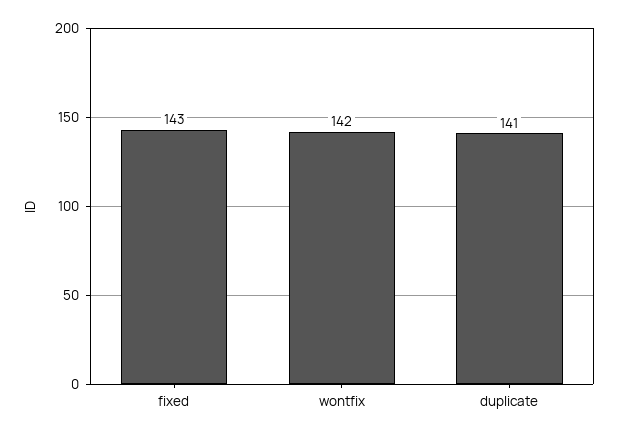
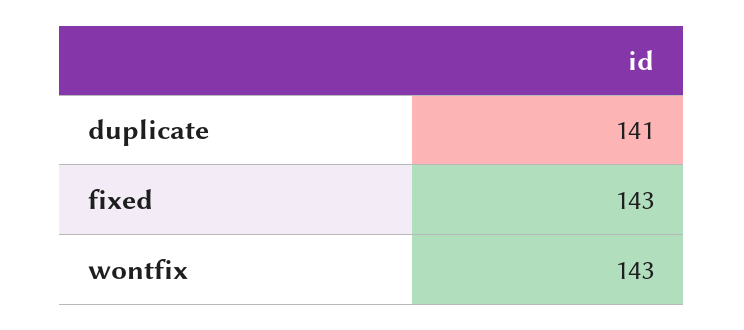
wontfix: 142 -> 143

